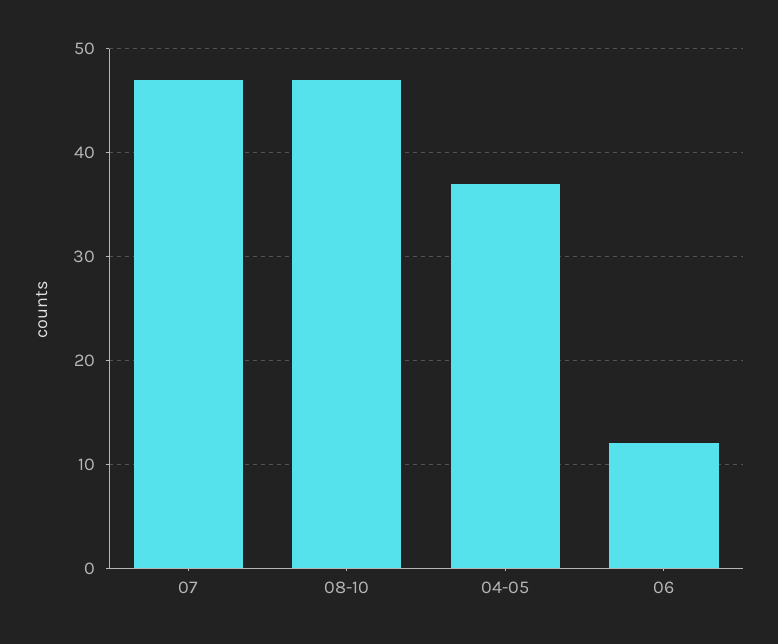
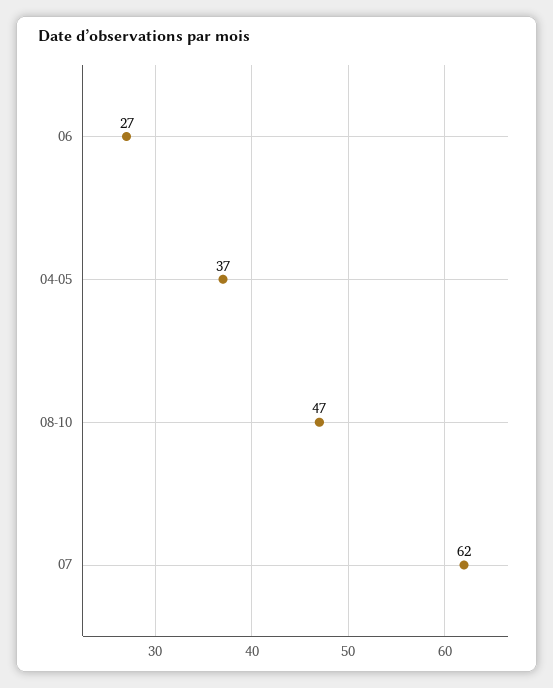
07: 47 -> 62
06: 12 -> 27

